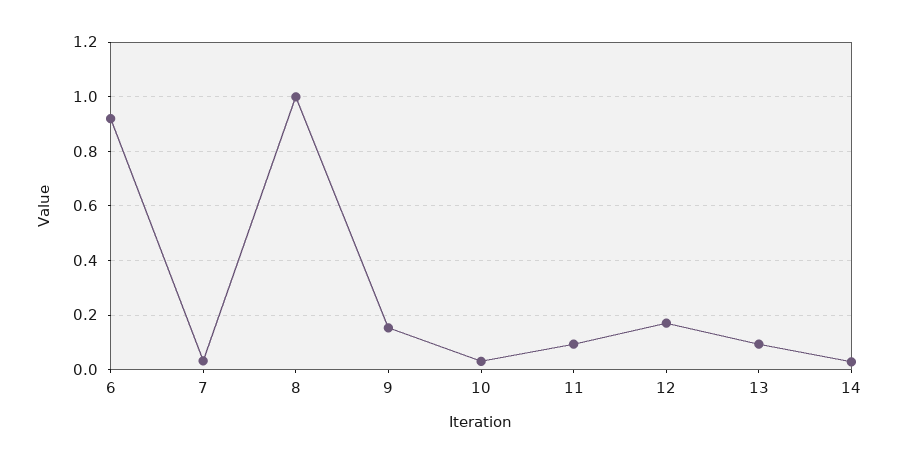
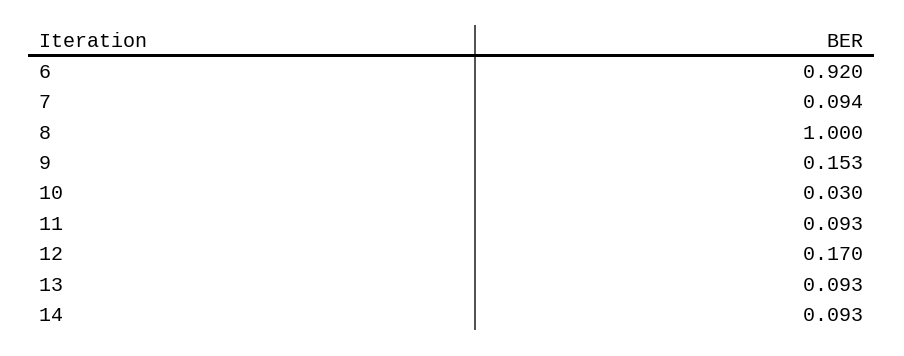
7: 0.025 -> 0.094
14: 0.025 -> 0.093

